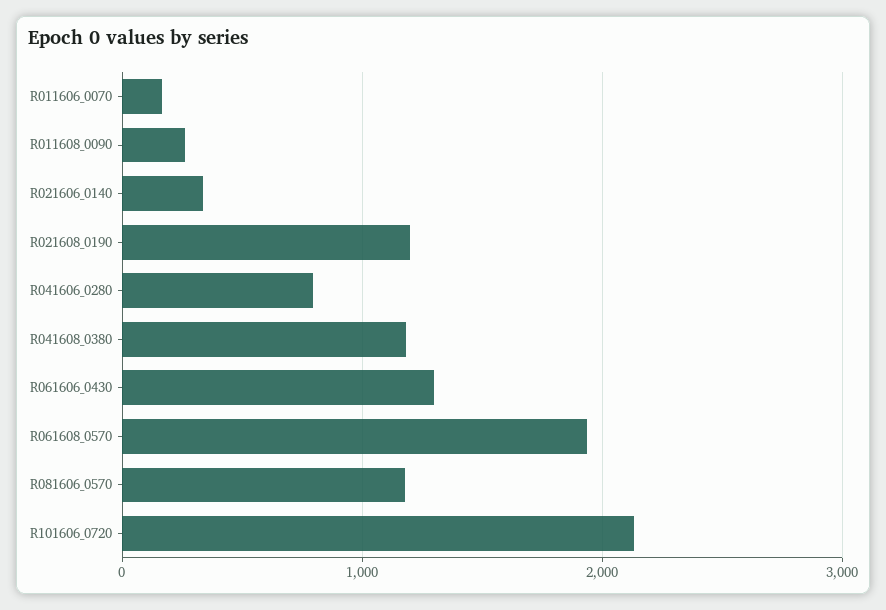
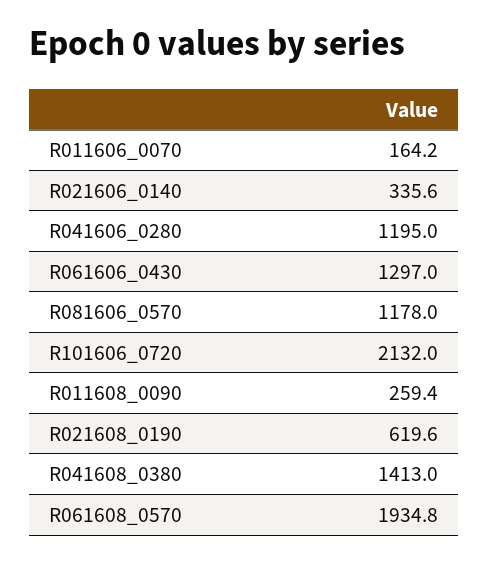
R021608_0190: 1200 -> 619.6
R041606_0280: 800 -> 1195
R041608_0380: 1200 -> 1413

